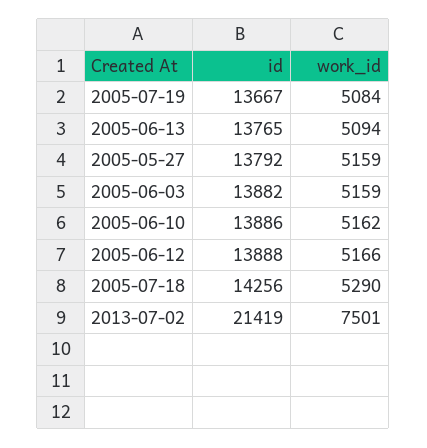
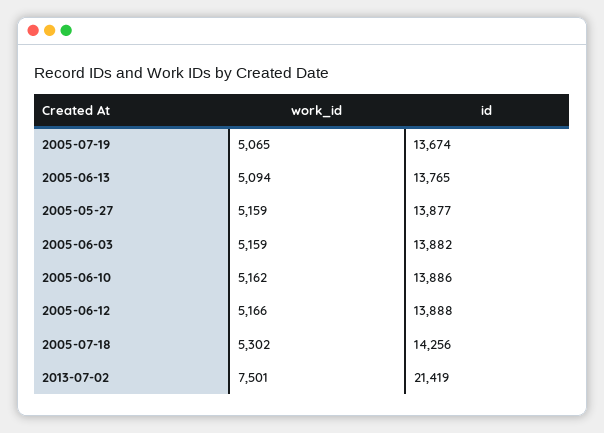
id, 2005-07-19: 13667 -> 13674
work_id, 2005-07-19: 5084 -> 5065
id, 2005-05-27: 13792 -> 13877
work_id, 2005-07-18: 5290 -> 5302

